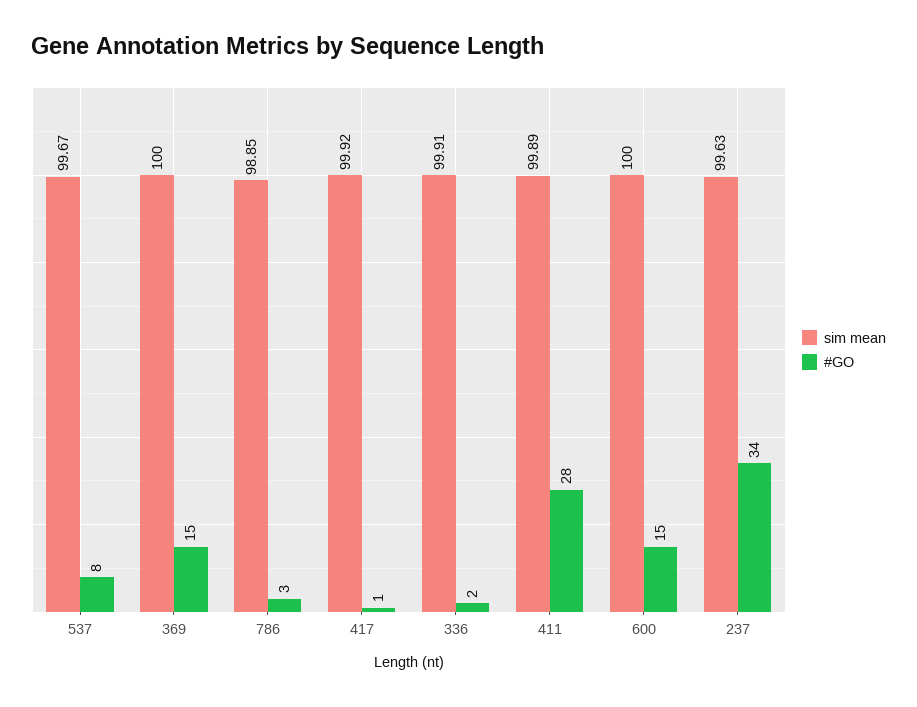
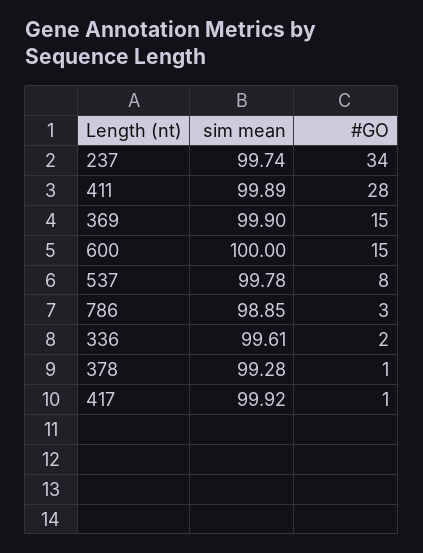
sim mean, 537: 99.67 -> 99.78
sim mean, 369: 100 -> 99.9
sim mean, 336: 99.91 -> 99.61
sim mean, 237: 99.63 -> 99.74
sim mean, 378: none -> 99.28
#GO, 378: none -> 1

